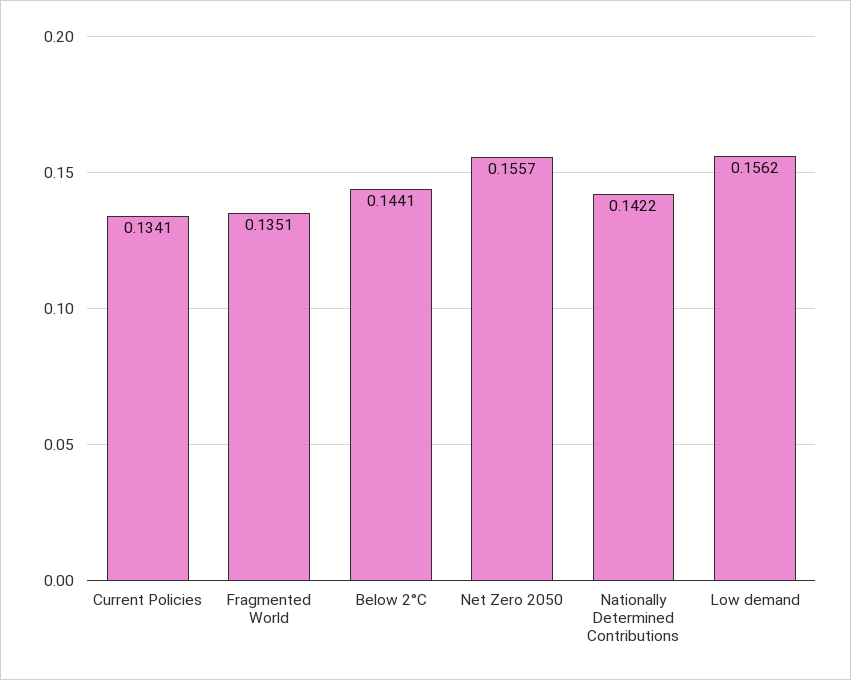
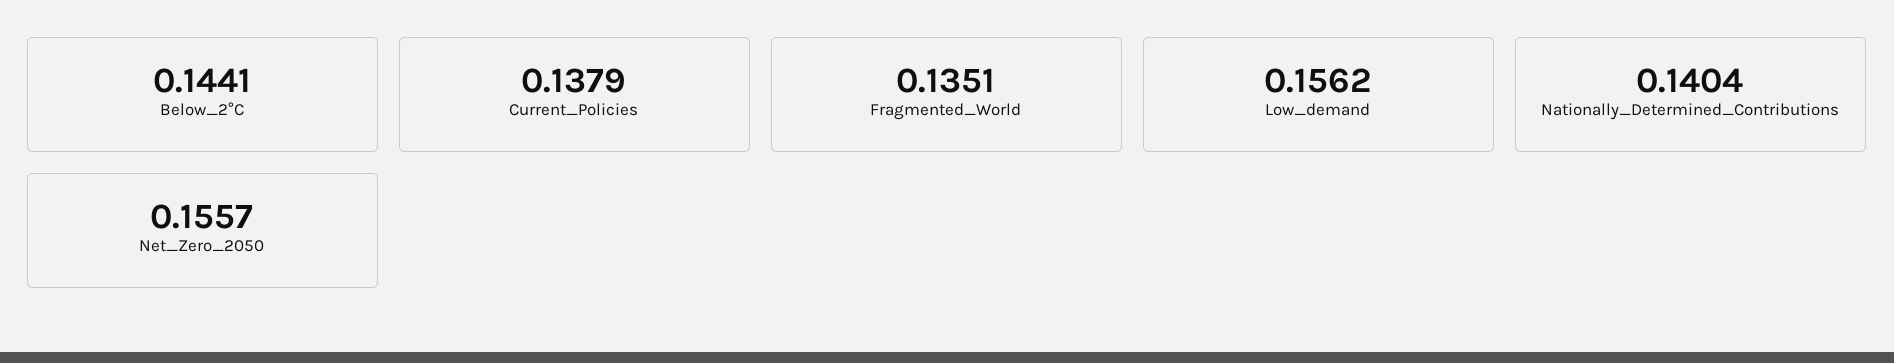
Current Policies: 0.1341 -> 0.1379
Nationally Determined Contributions: 0.1422 -> 0.1404

